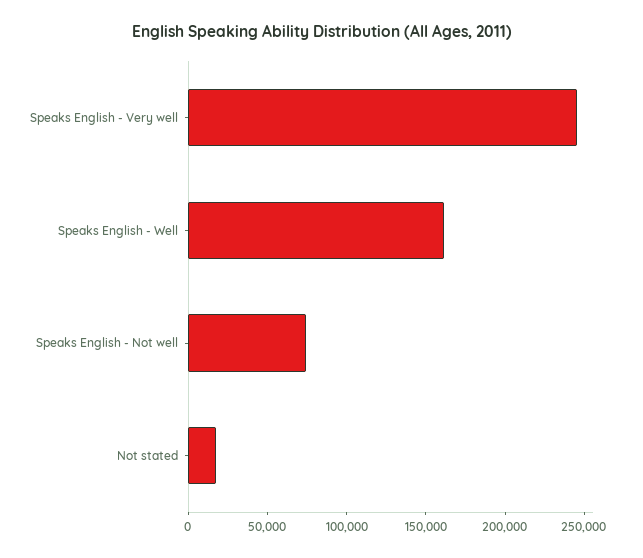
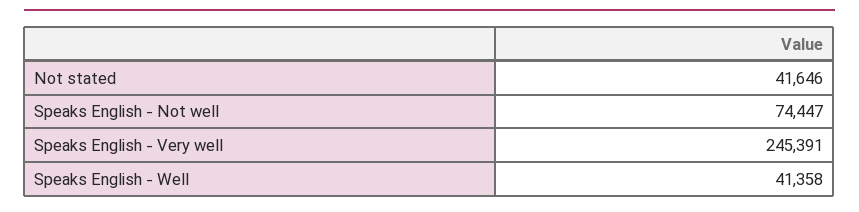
Speaks English - Well: 160000 -> 41358
Not stated: 20000 -> 41646

